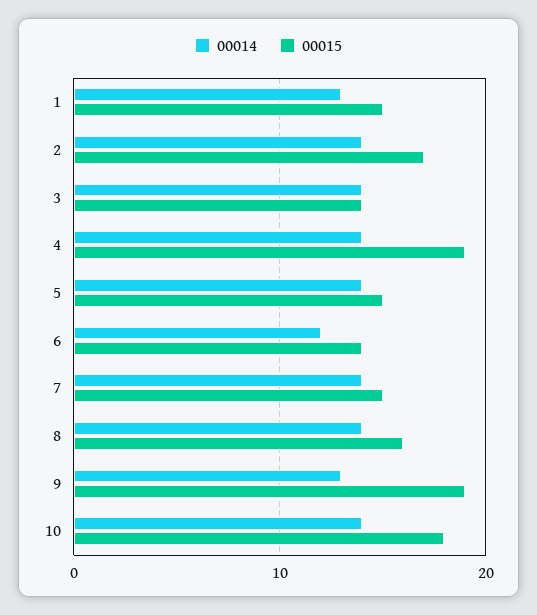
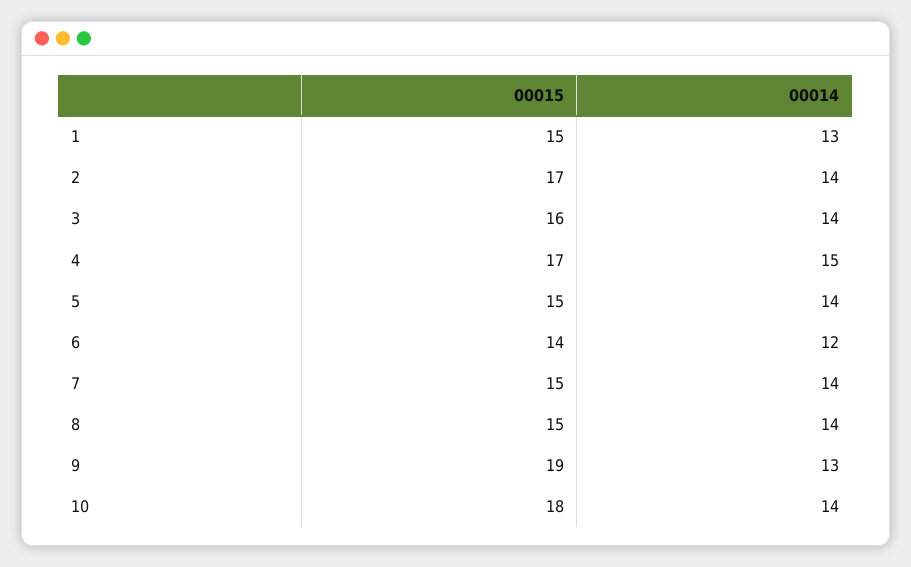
00015, 3: 14 -> 16
00014, 4: 14 -> 15
00015, 4: 19 -> 17
00015, 8: 16 -> 15

